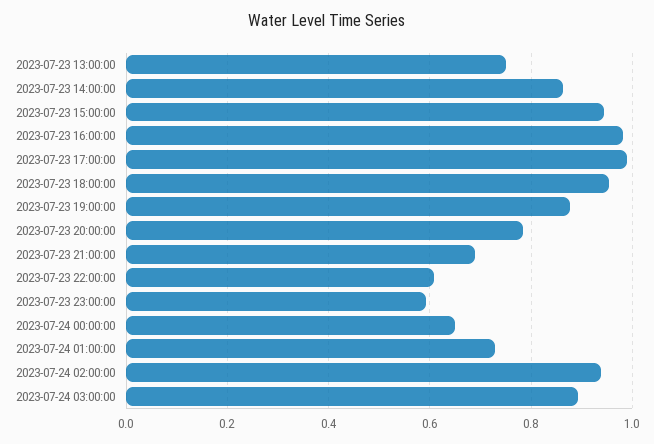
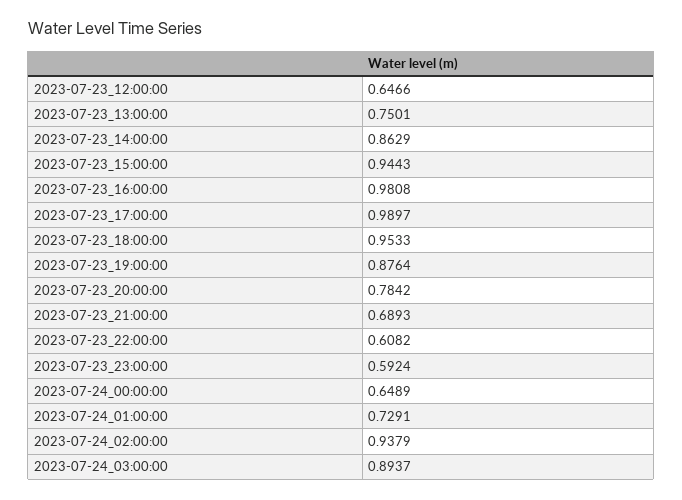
2023-07-23_12:00:00: none -> 0.6466

